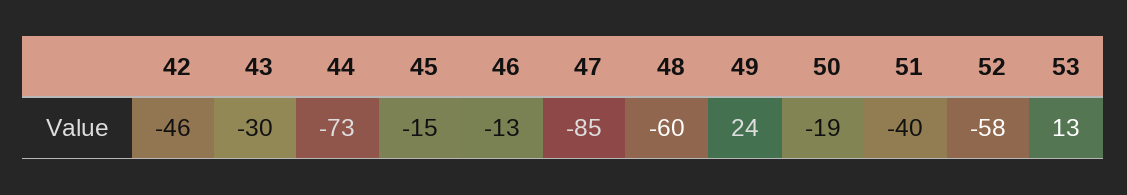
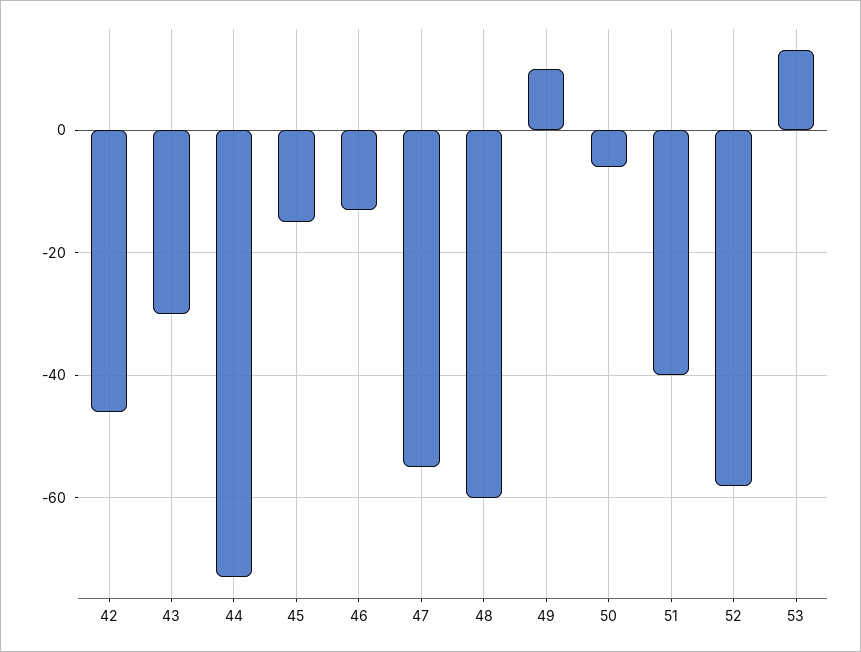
47: -85 -> -55
49: 24 -> 10
50: -19 -> -5

